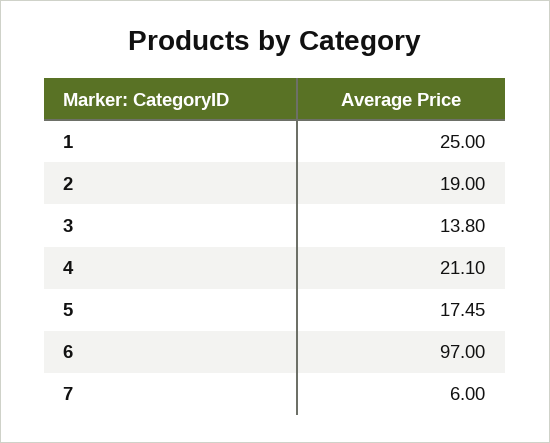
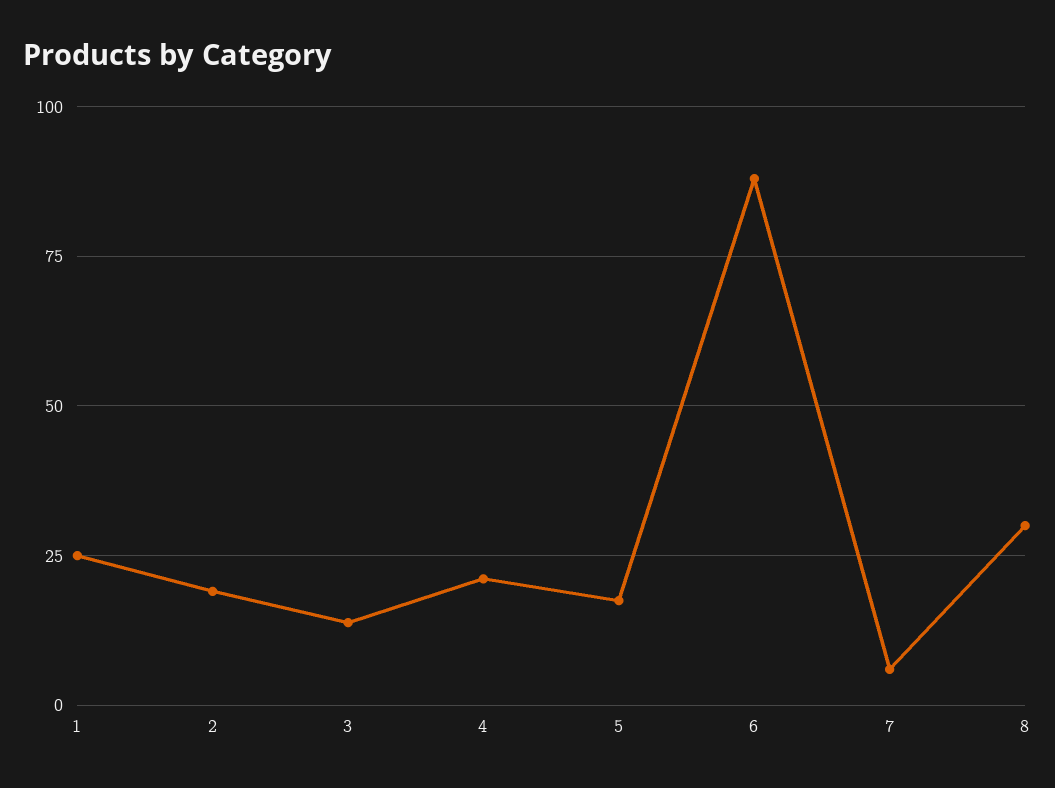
6: 97 -> 87.5
8: none -> 30

